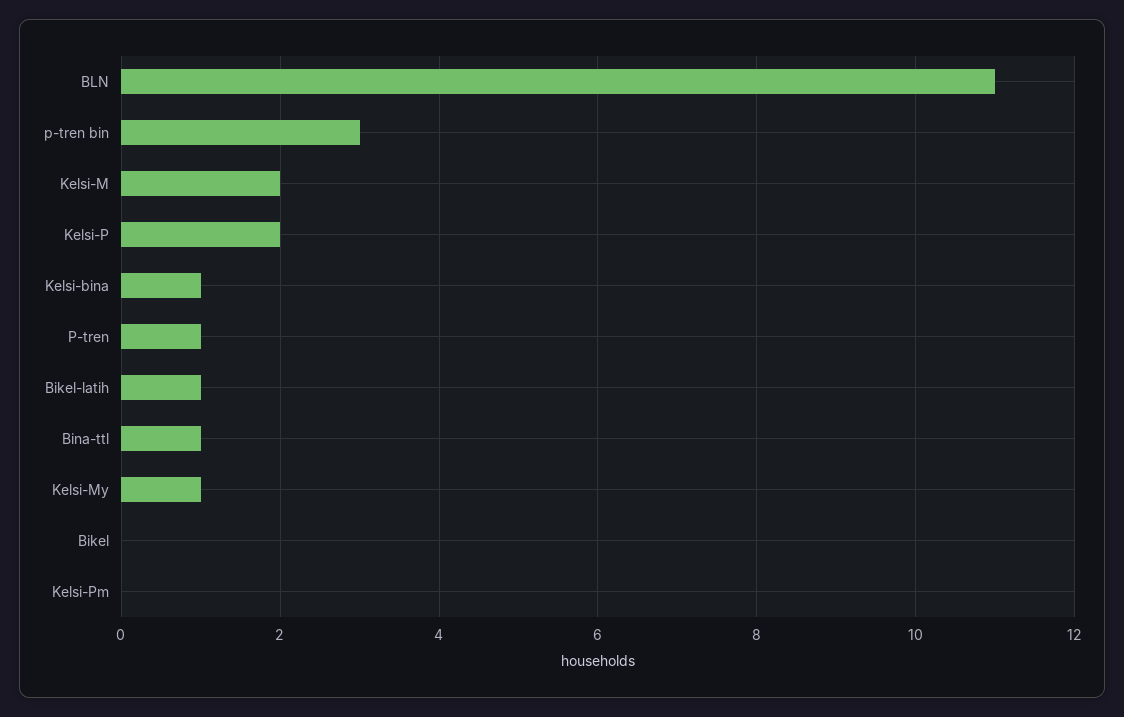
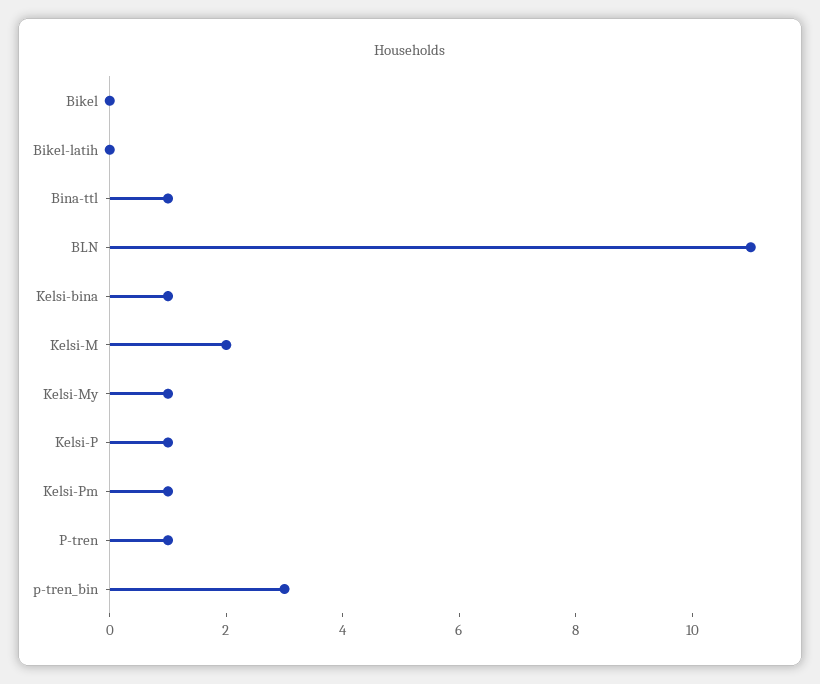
Kelsi-P: 2 -> 1
Bikel-latih: 1 -> 0
Kelsi-Pm: 0 -> 1

